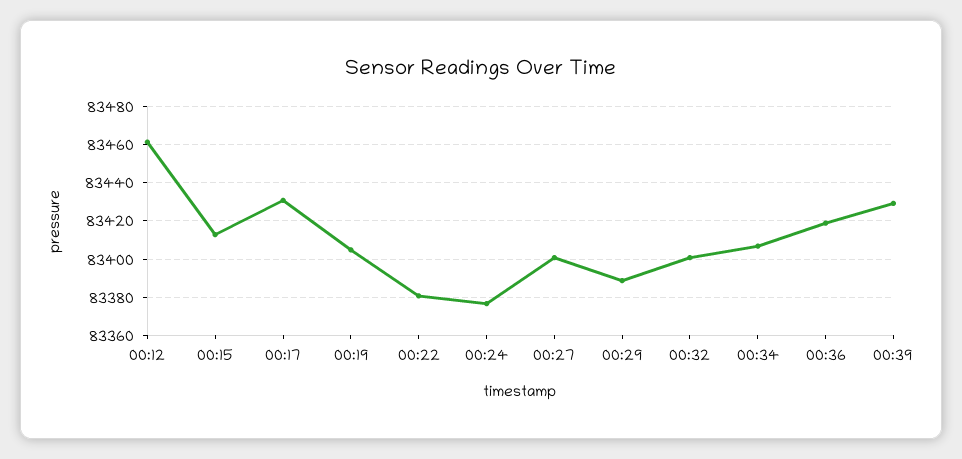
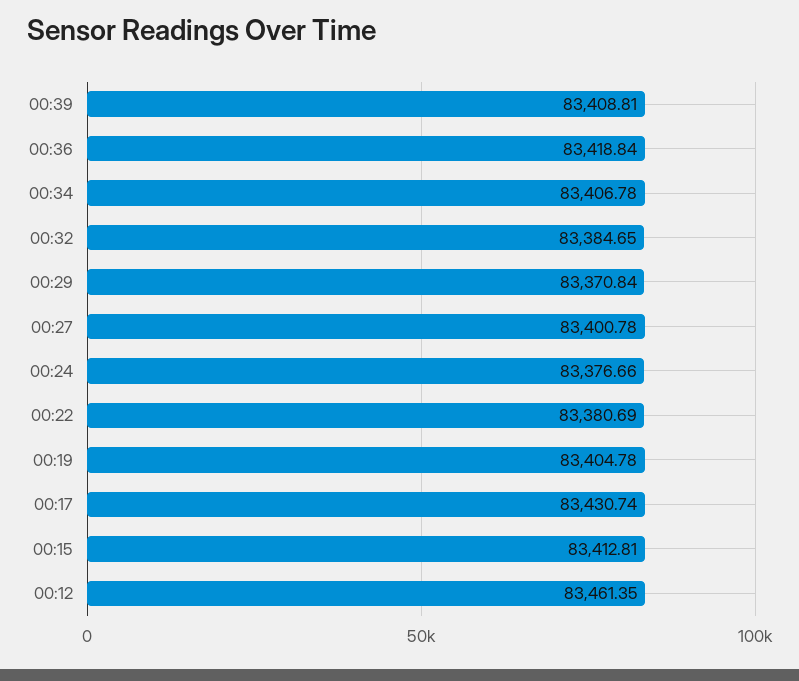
00:29: 83390 -> 83370.84
00:32: 83400 -> 83384.65
00:39: 83430 -> 83408.81

